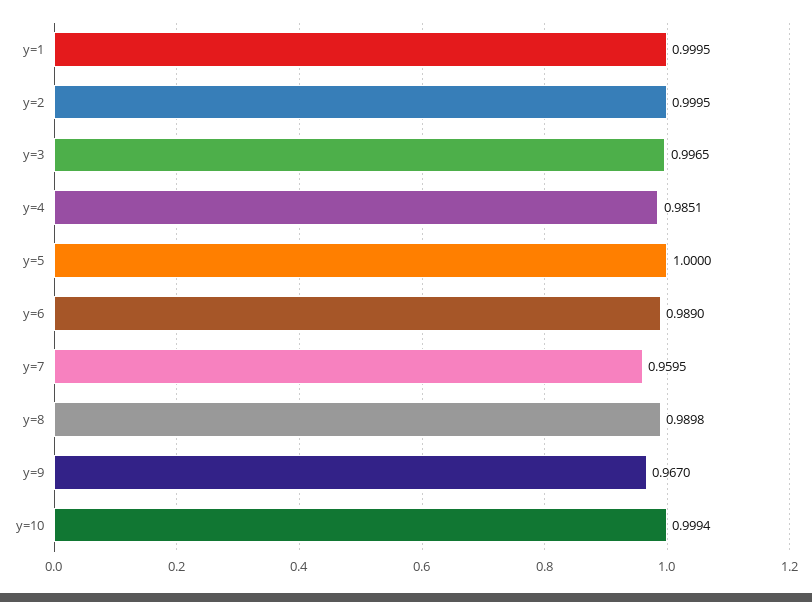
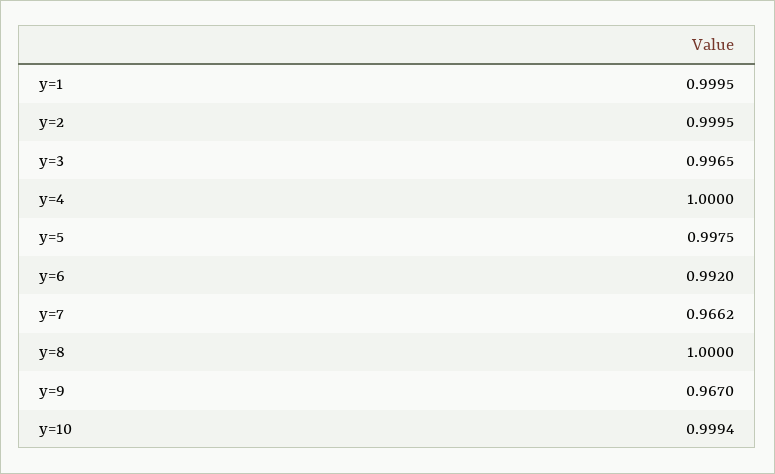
y=4: 0.9851 -> 1
y=5: 1 -> 0.9975
y=6: 0.989 -> 0.992
y=7: 0.9595 -> 0.9662
y=8: 0.9898 -> 1

